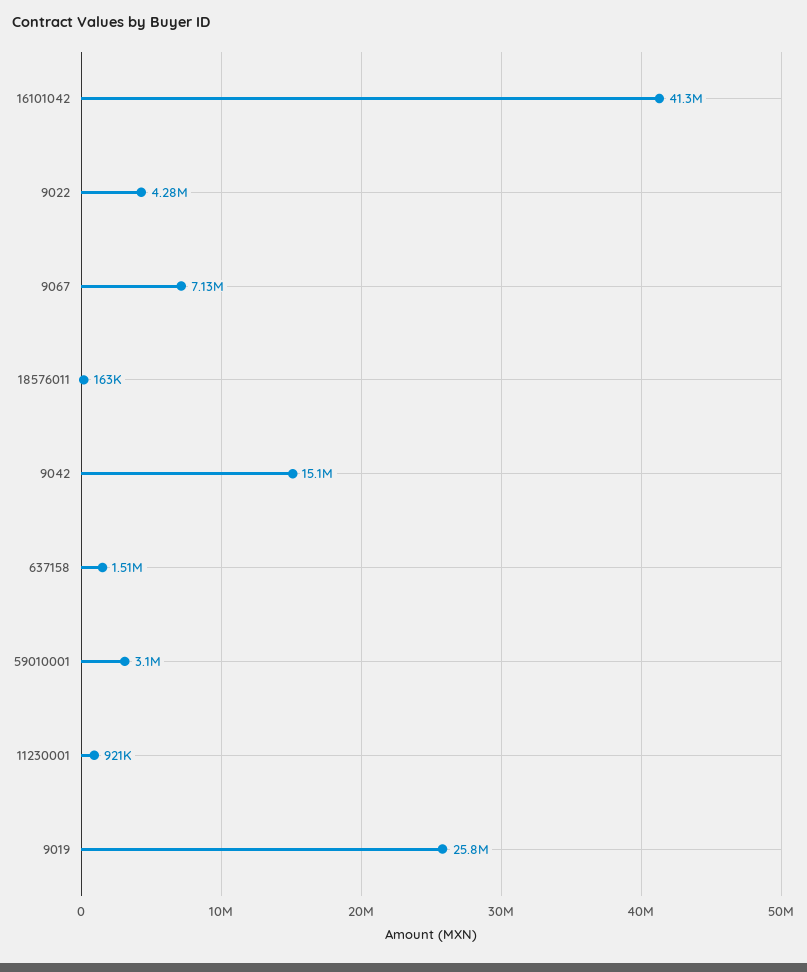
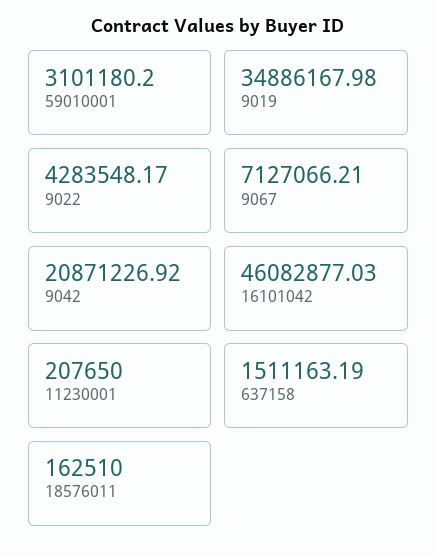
16101042: 41300000 -> 46082877.03
9042: 15100000 -> 20871226.92
11230001: 921000 -> 207650
9019: 25800000 -> 34886167.98

